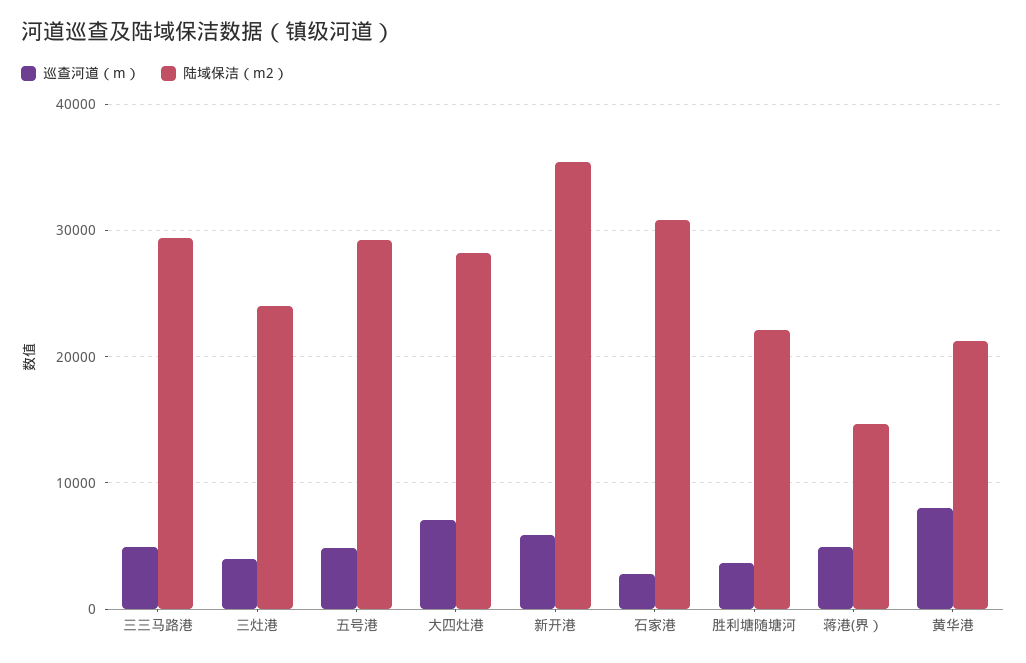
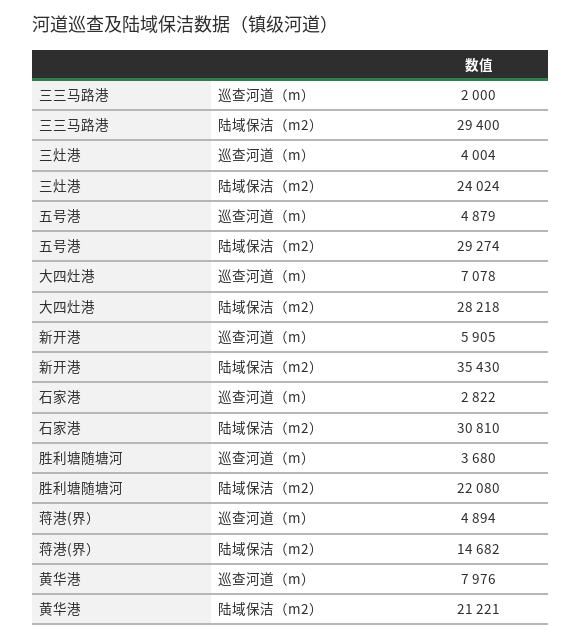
巡查河道（m）, 三三马路港: 5000 -> 2000

